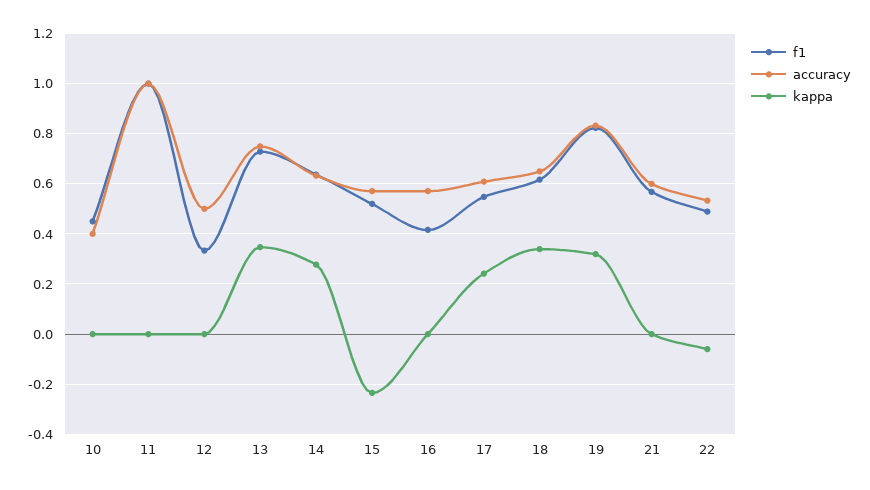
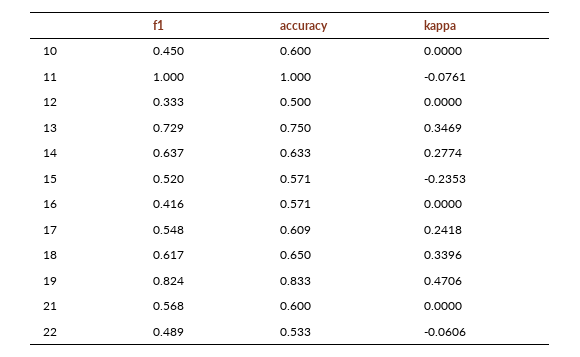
accuracy, 10: 0.4 -> 0.6
kappa, 11: 0 -> -0.0761
kappa, 19: 0.325 -> 0.4706

